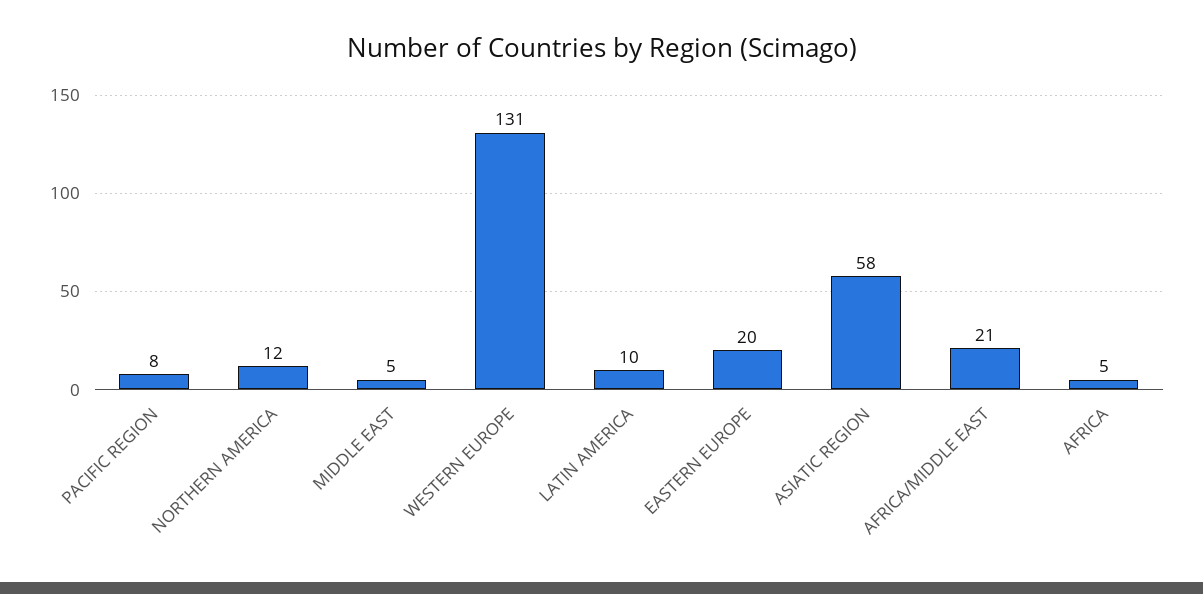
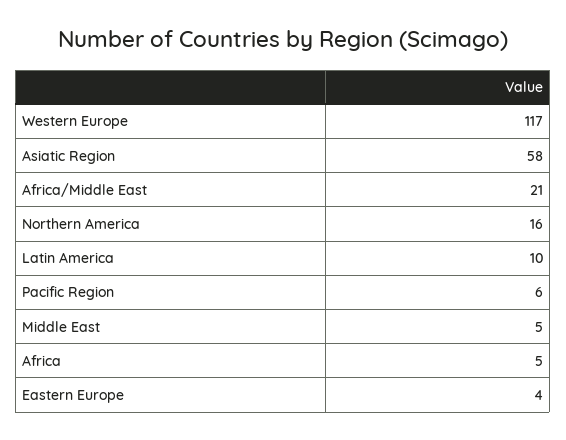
PACIFIC REGION: 8 -> 6
NORTHERN AMERICA: 12 -> 16
WESTERN EUROPE: 131 -> 117
EASTERN EUROPE: 20 -> 4

